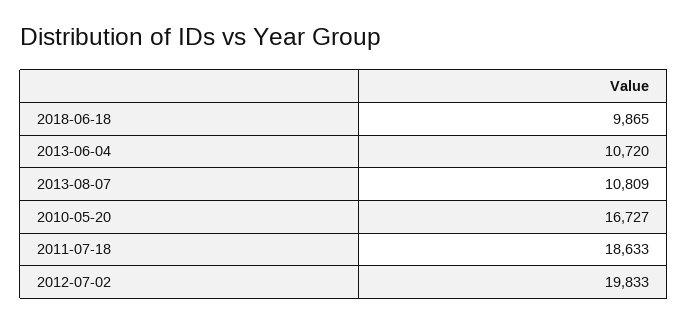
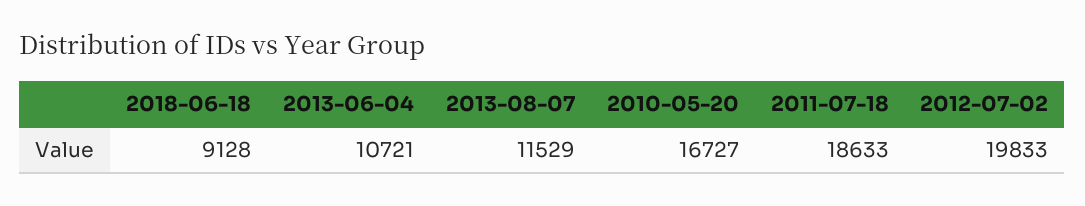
2018-06-18: 9865 -> 9128
2013-06-04: 10720 -> 10721
2013-08-07: 10809 -> 11529

